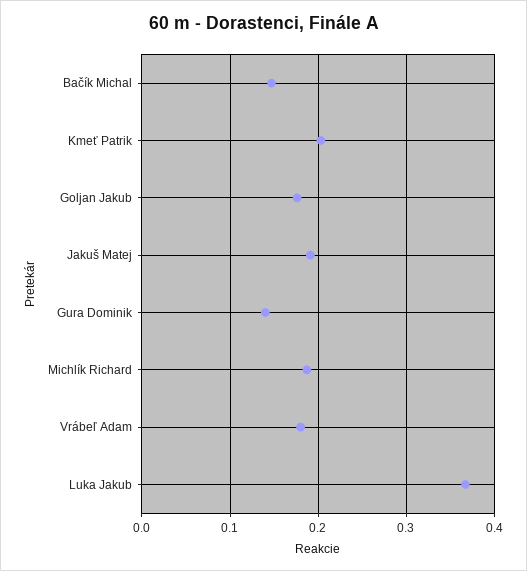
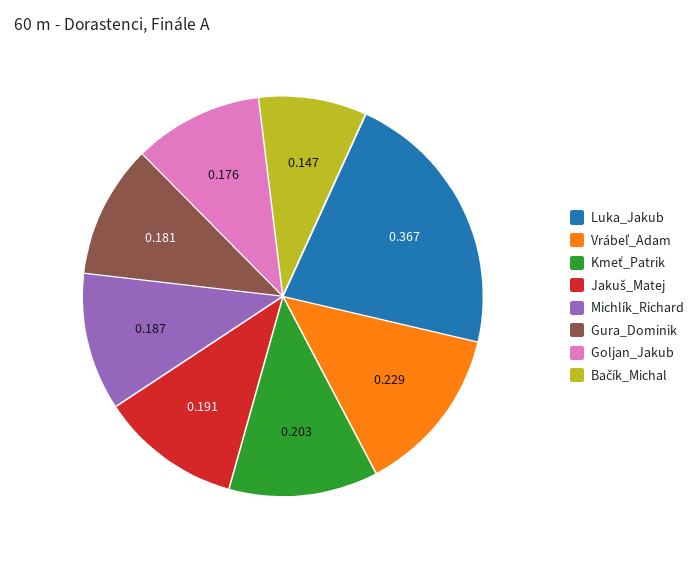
Gura Dominik: 0.14 -> 0.181
Vrábeľ Adam: 0.18 -> 0.229

